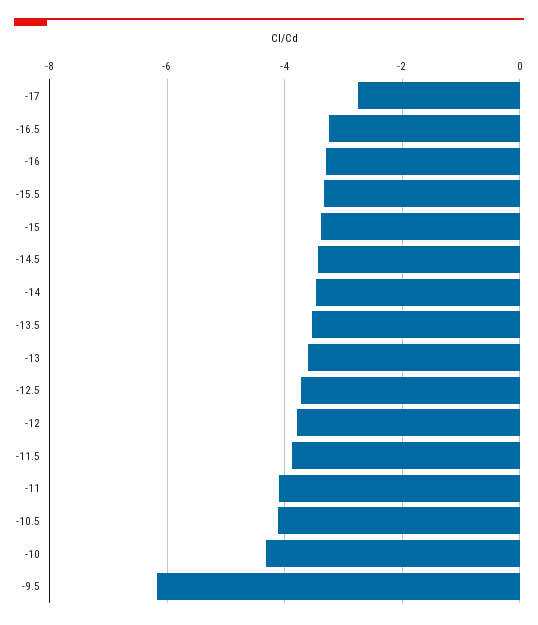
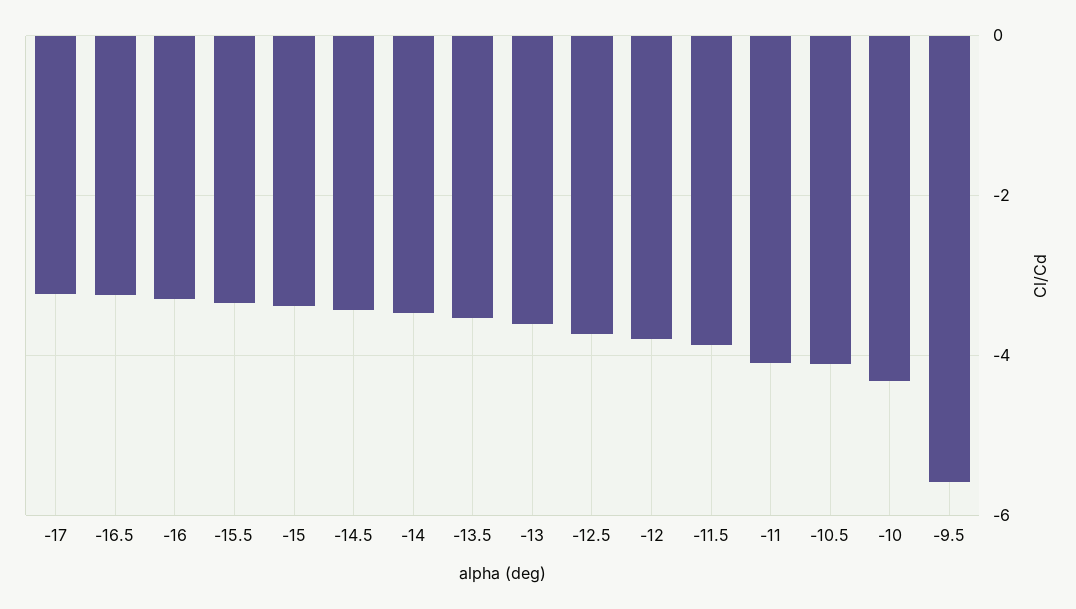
-17: -2.8 -> -3.2
-9.5: -6.2 -> -5.6

